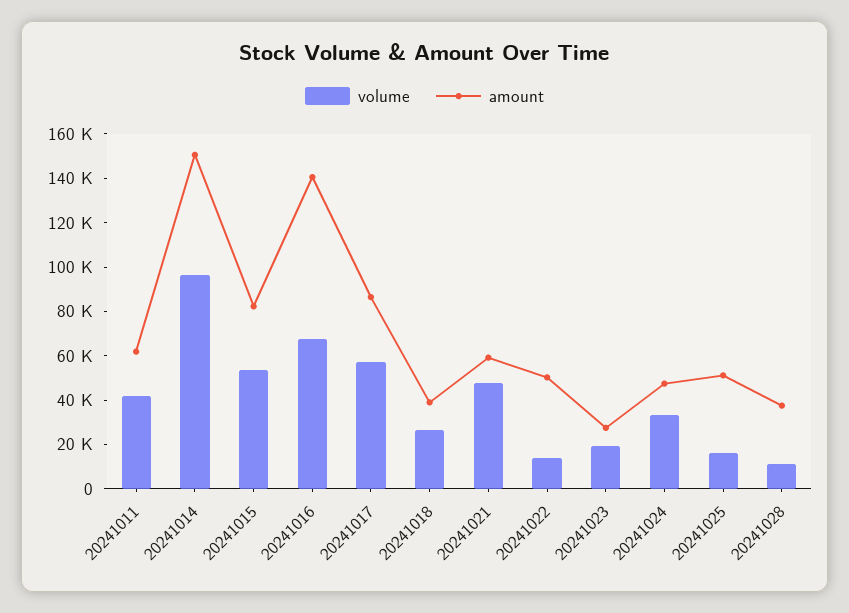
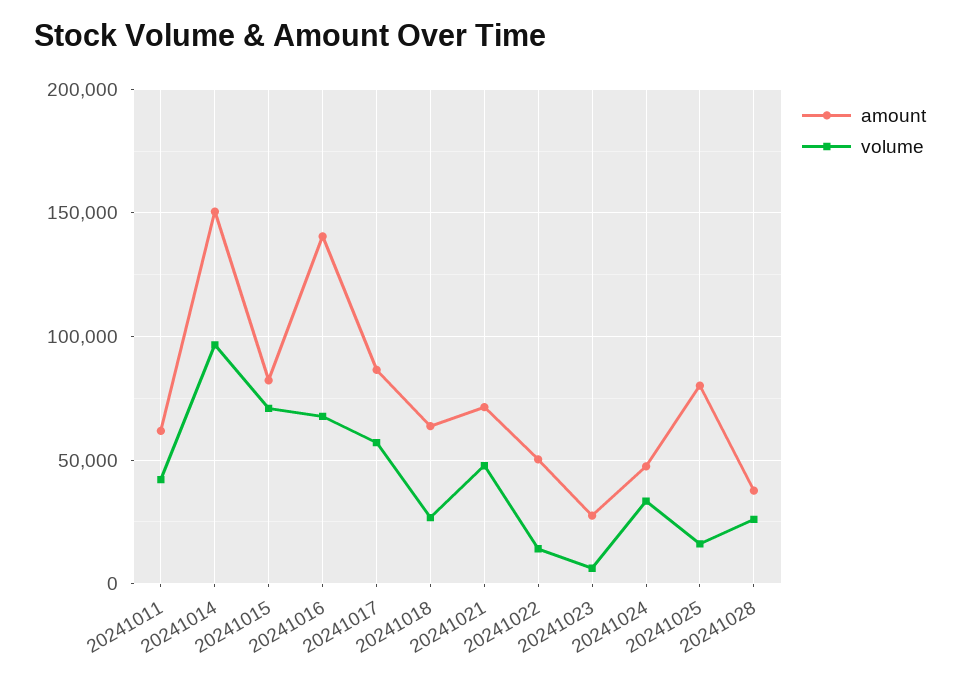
volume, 20241015: 55000 -> 70000
amount, 20241018: 40000 -> 65000
amount, 20241021: 60000 -> 70000
volume, 20241023: 20000 -> 5000
amount, 20241025: 50000 -> 80000
volume, 20241028: 10000 -> 25000

